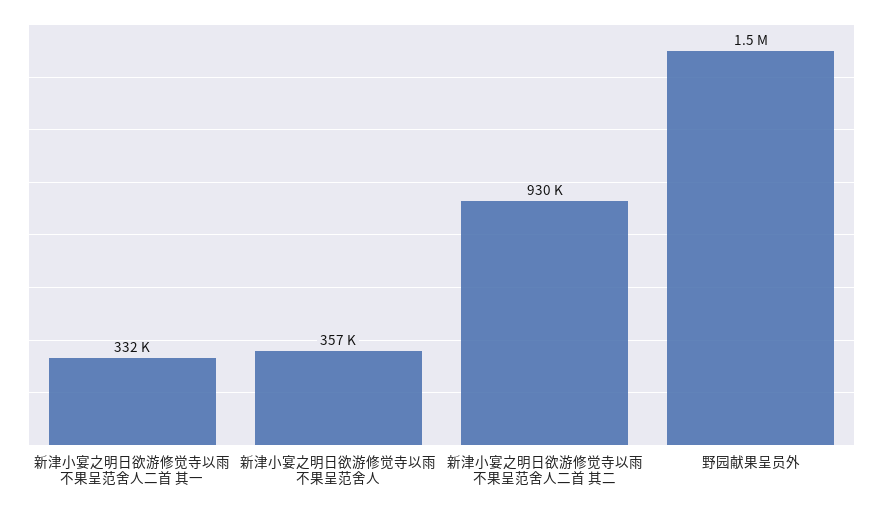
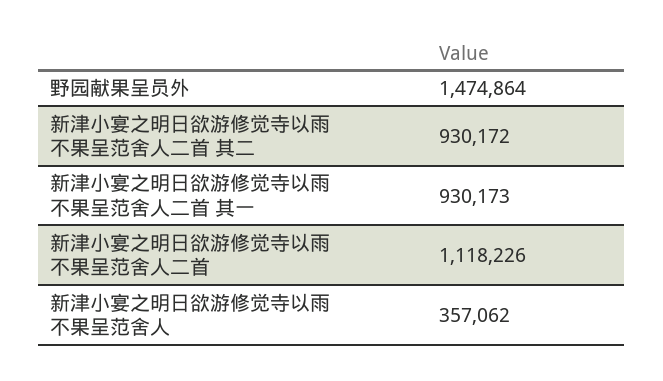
新津小宴之明日欲游修觉寺以雨不果呈范舍人二首 其一: 332000 -> 930173
新津小宴之明日欲游修觉寺以雨不果呈范舍人二首: none -> 1118226

